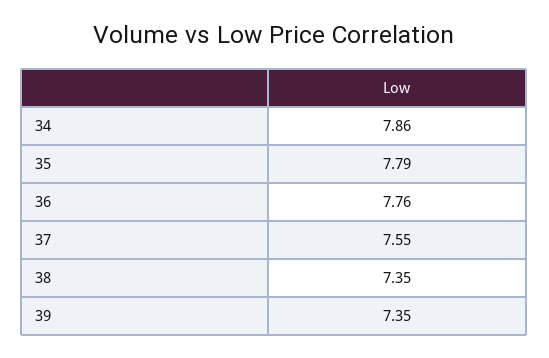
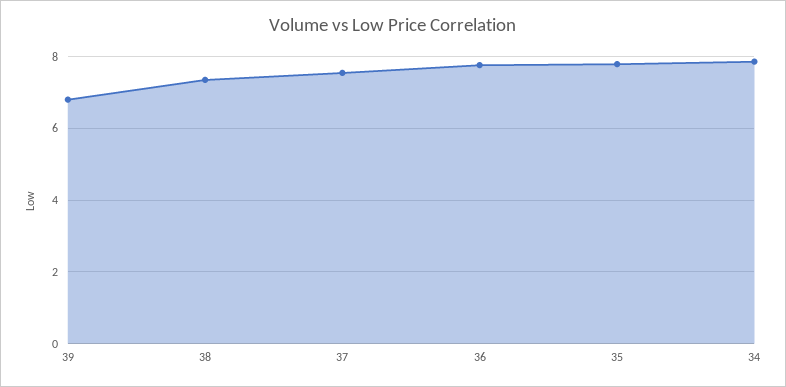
39: 7.35 -> 6.8

